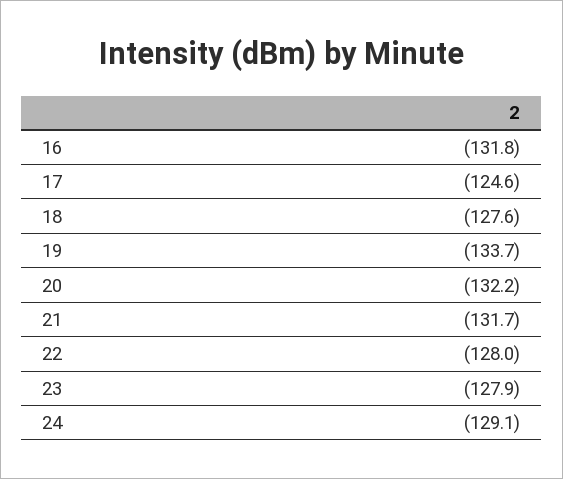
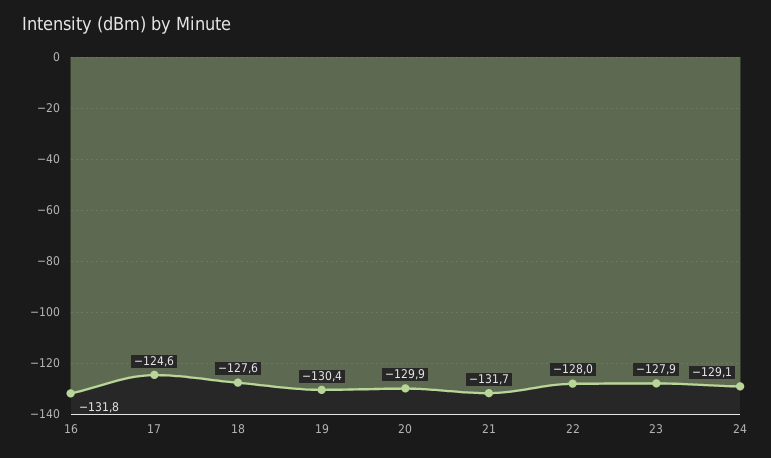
19: -133.7 -> -130.4
20: -132.2 -> -129.9

